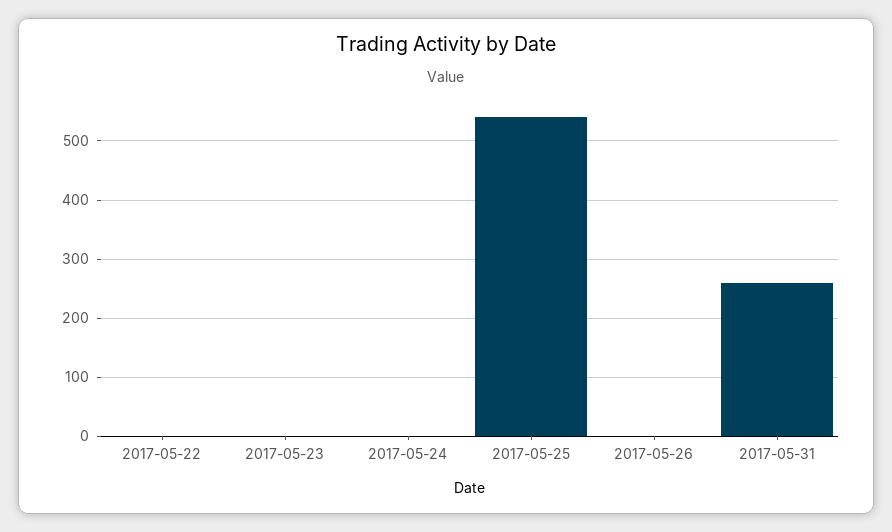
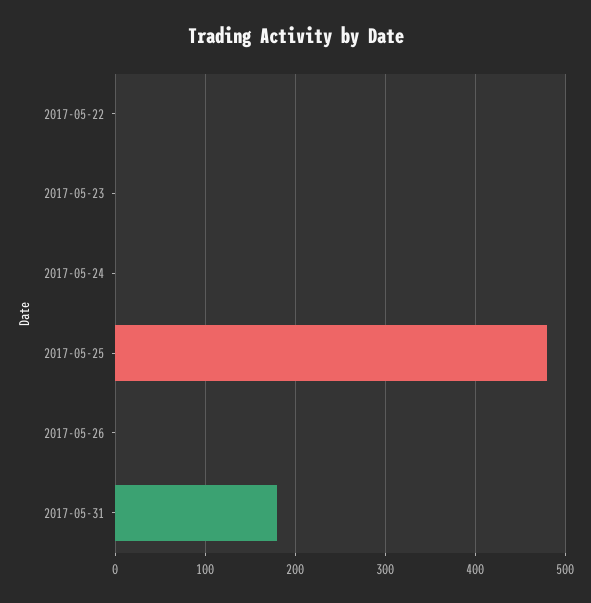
2017-05-25: 540 -> 480
2017-05-31: 260 -> 180

